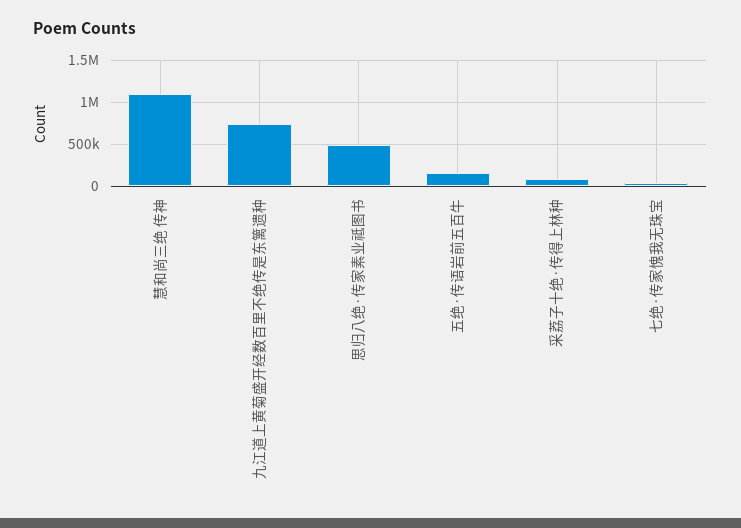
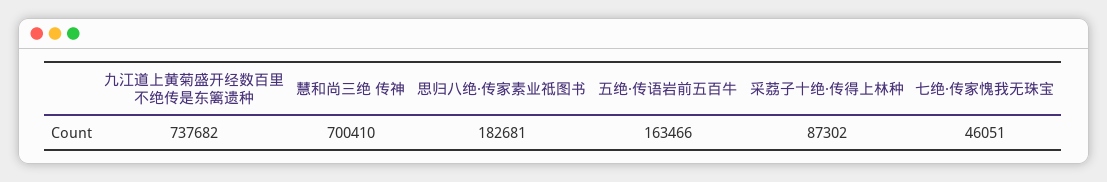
慧和尚三绝 传神: 1100000 -> 700410
思归八绝·传家素业祗图书: 500000 -> 182681

